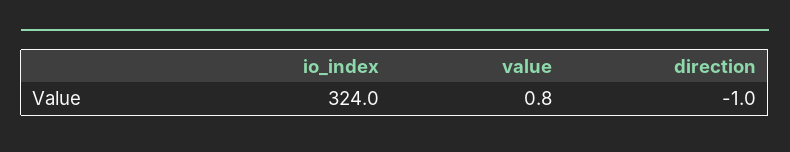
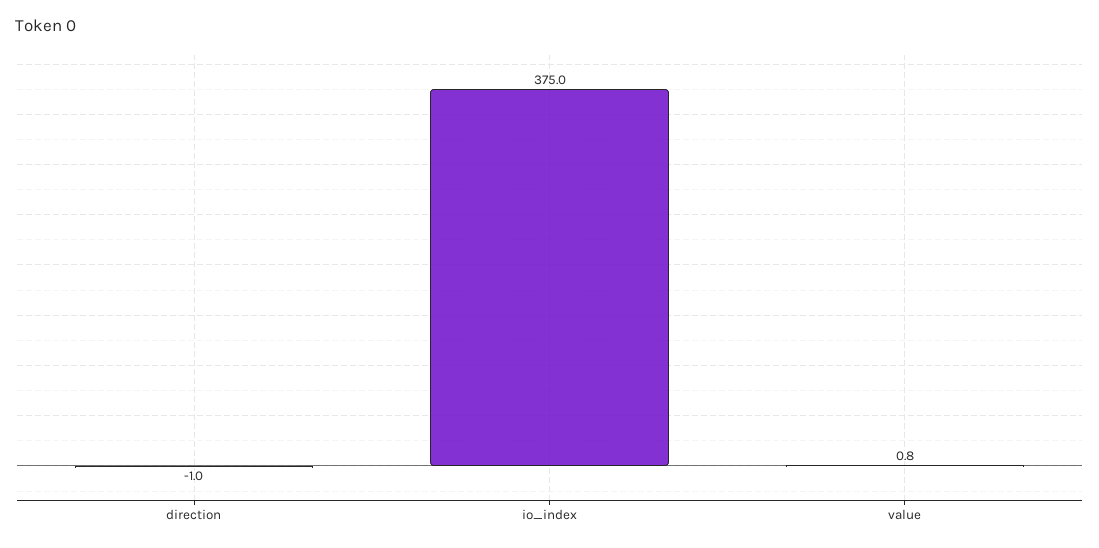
io_index: 324 -> 375

